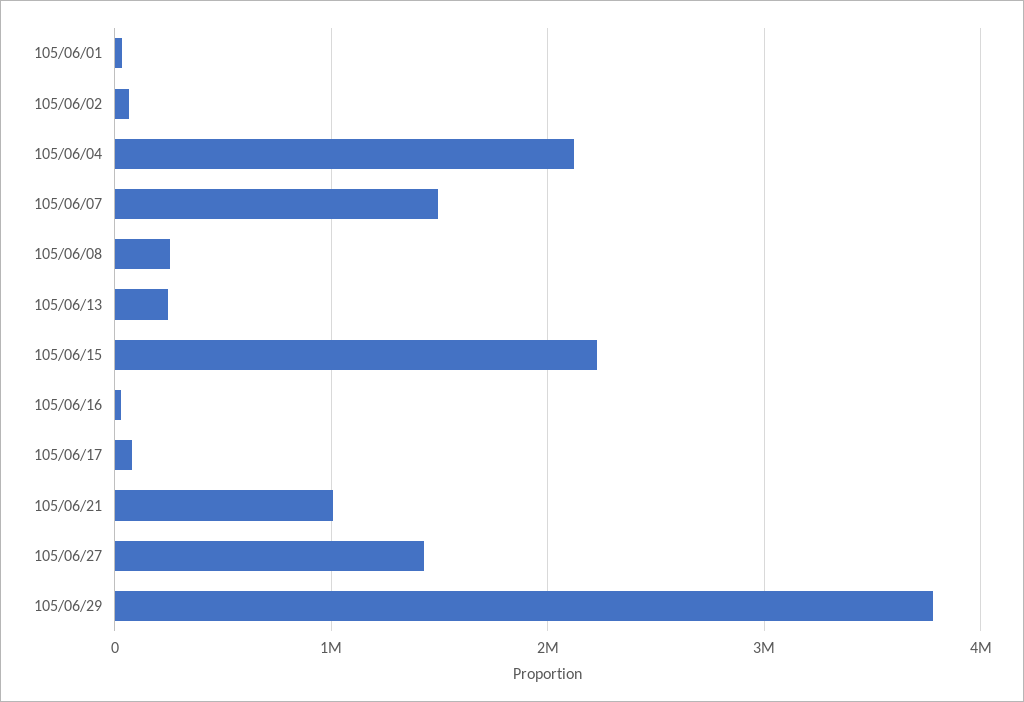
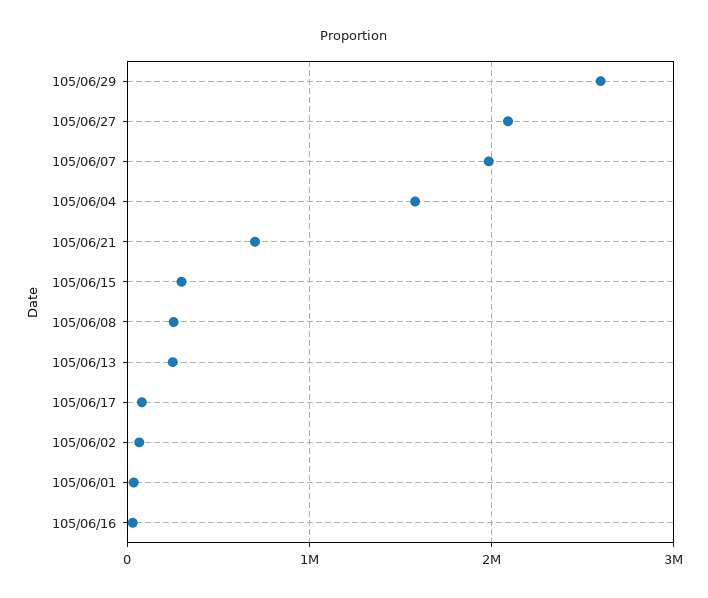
105/06/04: 2100000 -> 1600000
105/06/07: 1500000 -> 2000000
105/06/15: 2200000 -> 300000
105/06/21: 1000000 -> 700000
105/06/27: 1400000 -> 2100000
105/06/29: 3800000 -> 2600000

